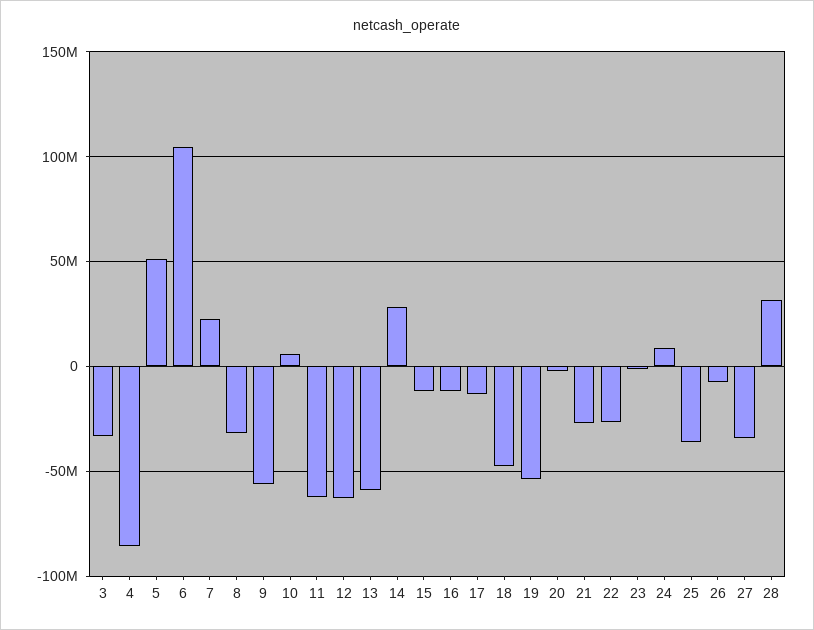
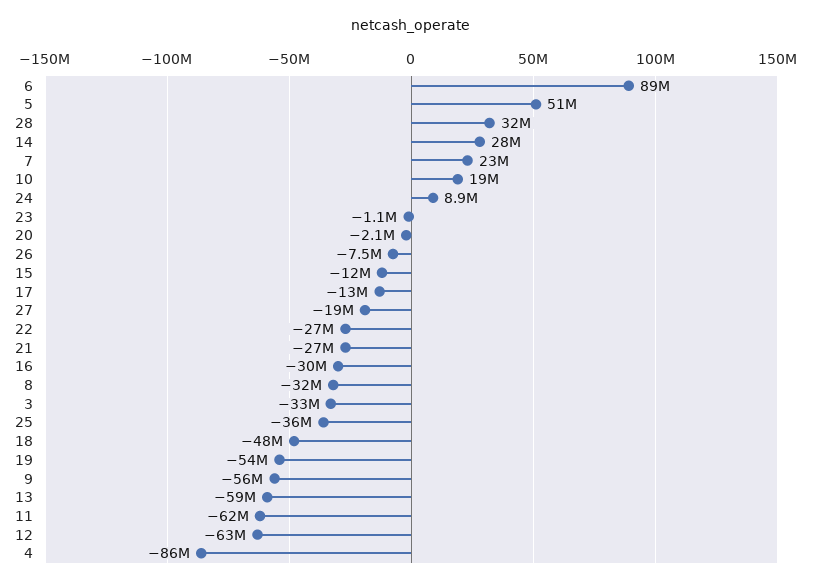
6: 105000000 -> 89000000
10: 5000000 -> 19000000
16: -10000000 -> -30000000
27: -35000000 -> -19000000

